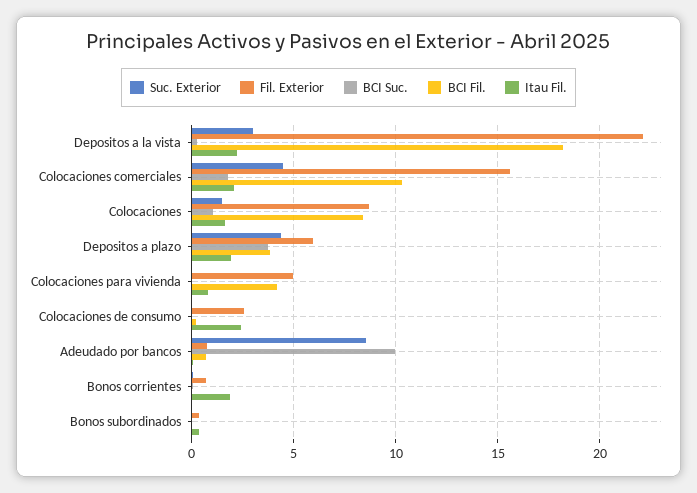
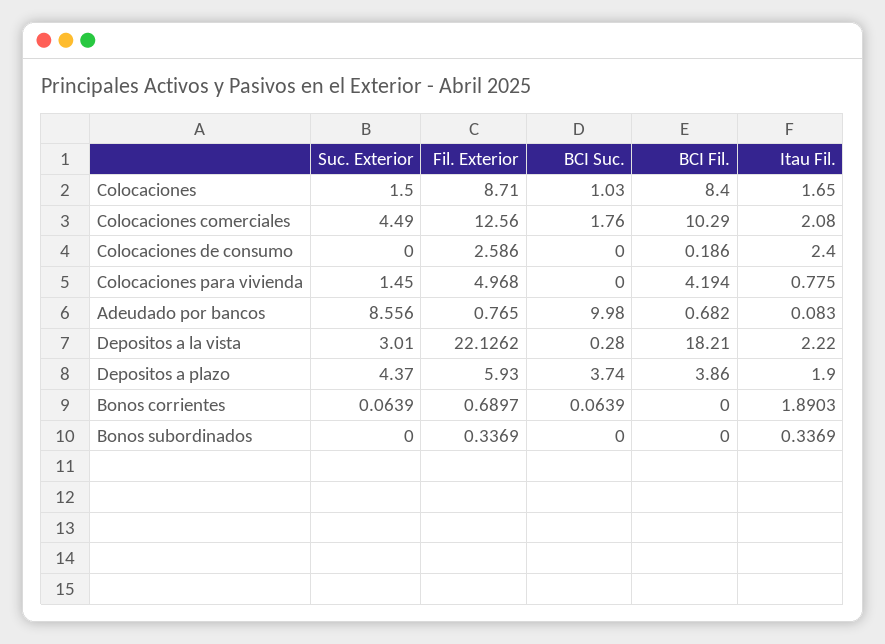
Fil. Exterior, Colocaciones comerciales: 15.5 -> 12.56
Suc. Exterior, Colocaciones para vivienda: 0 -> 1.45

